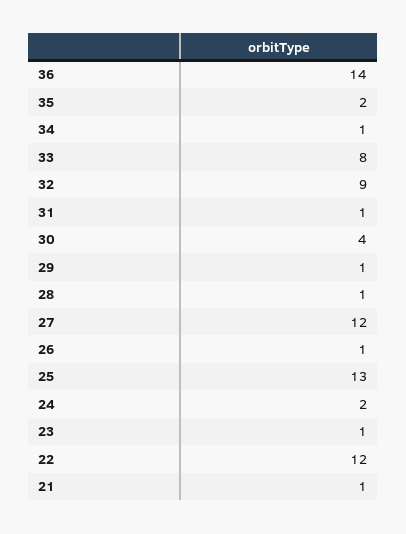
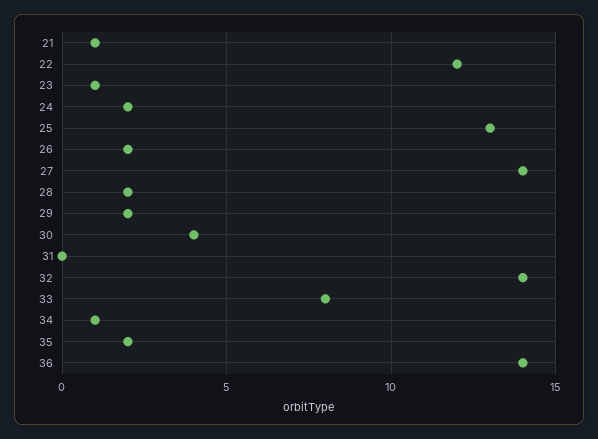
32: 9 -> 14
31: 1 -> 0
29: 1 -> 2
28: 1 -> 2
27: 12 -> 14
26: 1 -> 2

